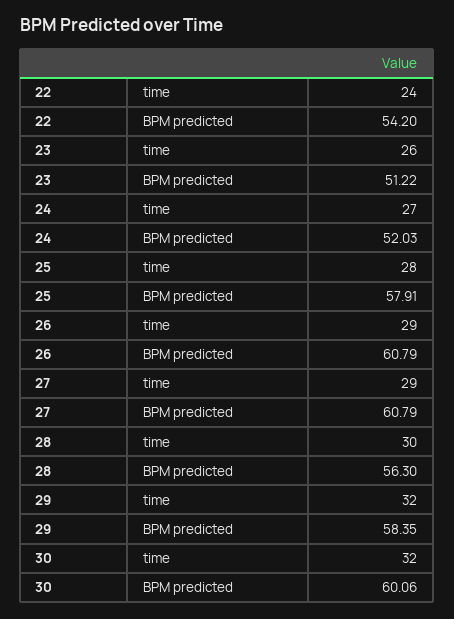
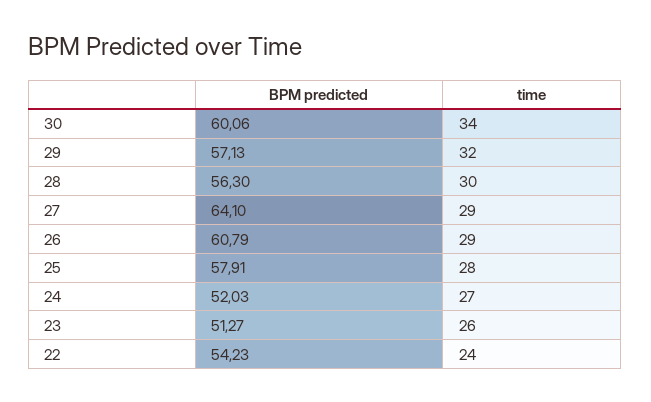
22, BPM predicted: 54.2 -> 54.23
23, BPM predicted: 51.22 -> 51.27
27, BPM predicted: 60.79 -> 64.1
29, BPM predicted: 58.35 -> 57.13
30, time: 32 -> 34

